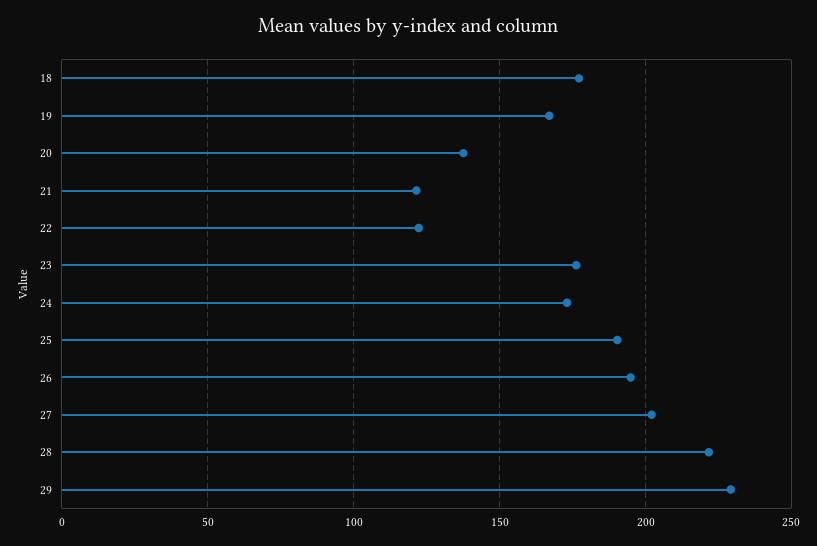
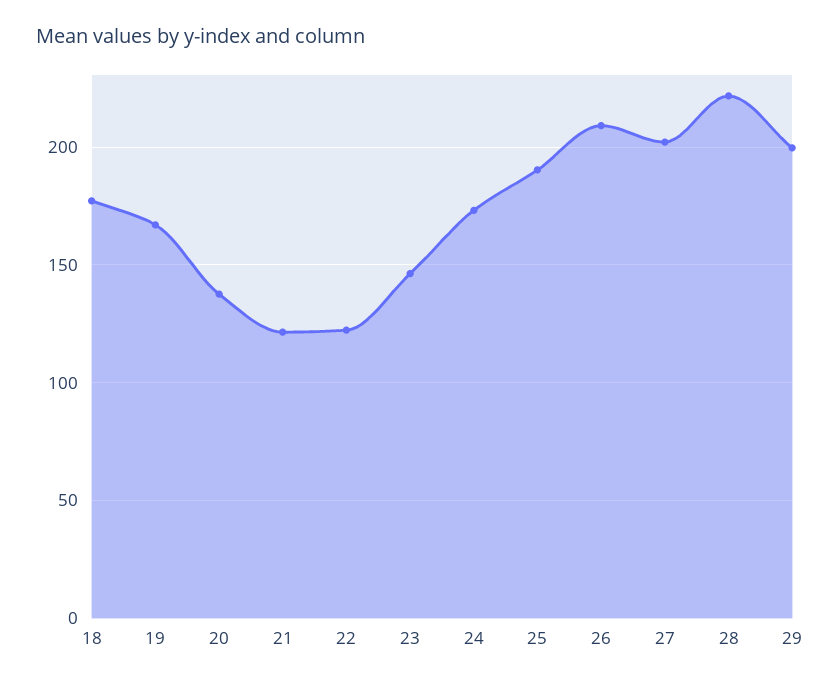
23: 175 -> 145
26: 195 -> 210
29: 230 -> 200

